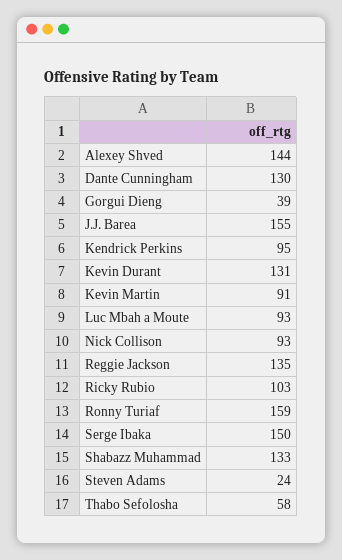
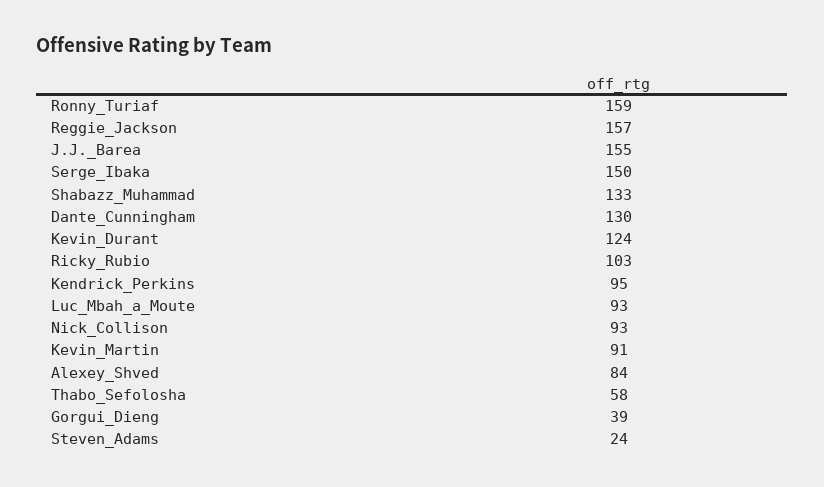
Alexey Shved: 144 -> 84
Kevin Durant: 131 -> 124
Reggie Jackson: 135 -> 157

